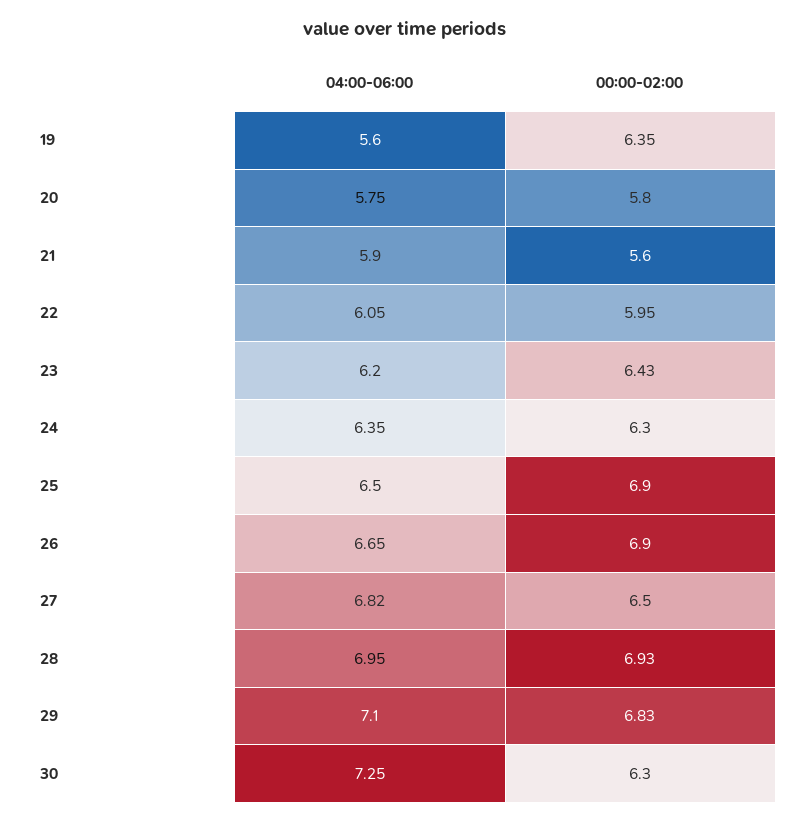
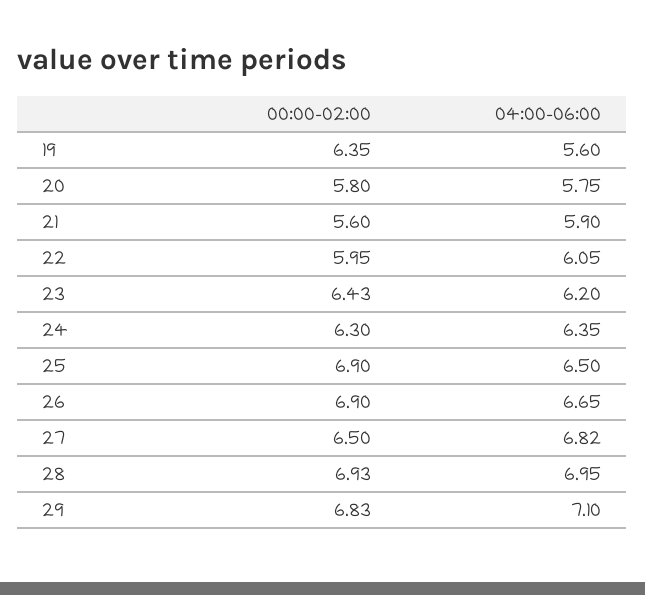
04:00-06:00, 30: 7.25 -> none
00:00-02:00, 30: 6.3 -> none

